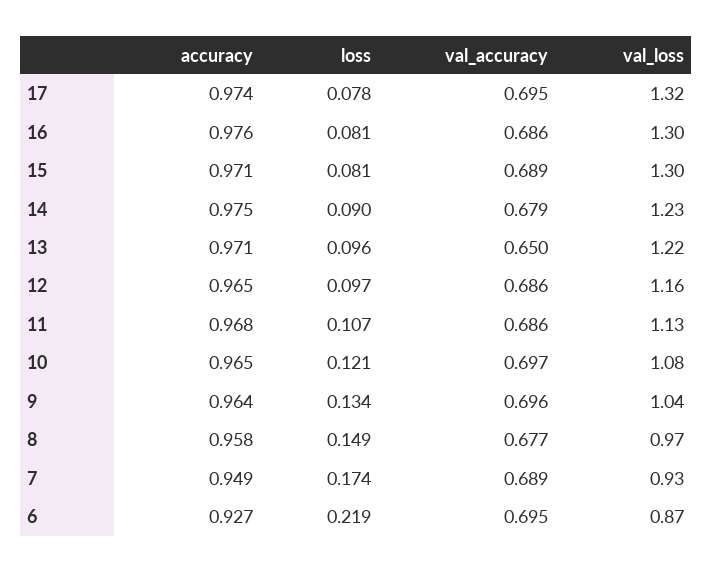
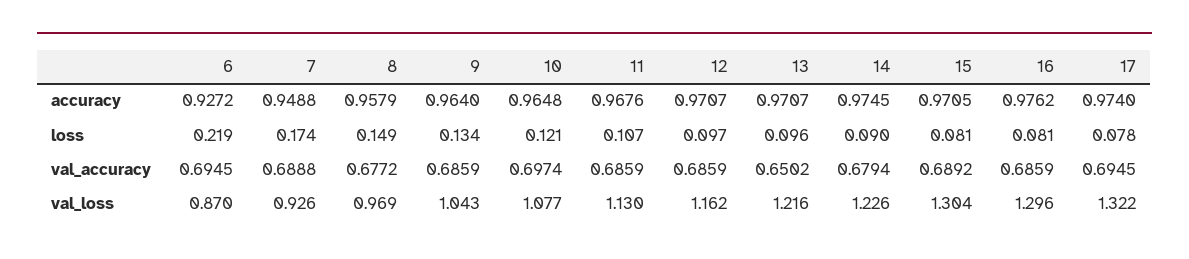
accuracy, 12: 0.965 -> 0.9707
val_accuracy, 9: 0.696 -> 0.6859

